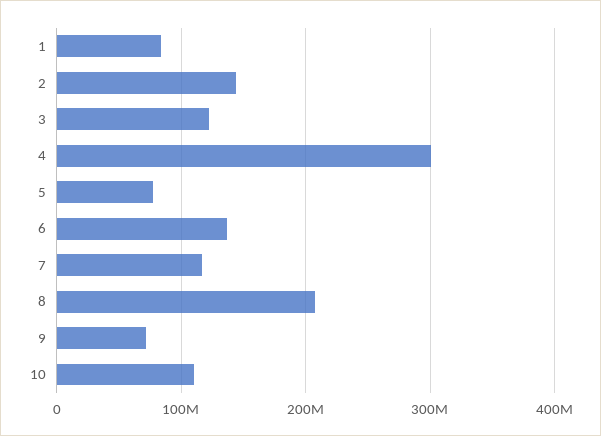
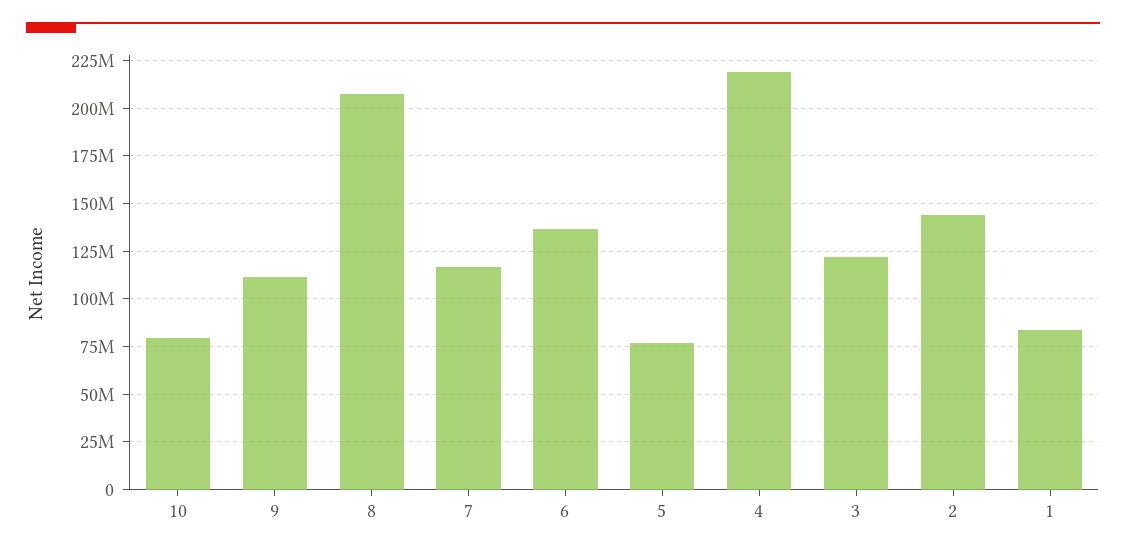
4: 300000000 -> 220000000
9: 70000000 -> 110000000
10: 110000000 -> 80000000

